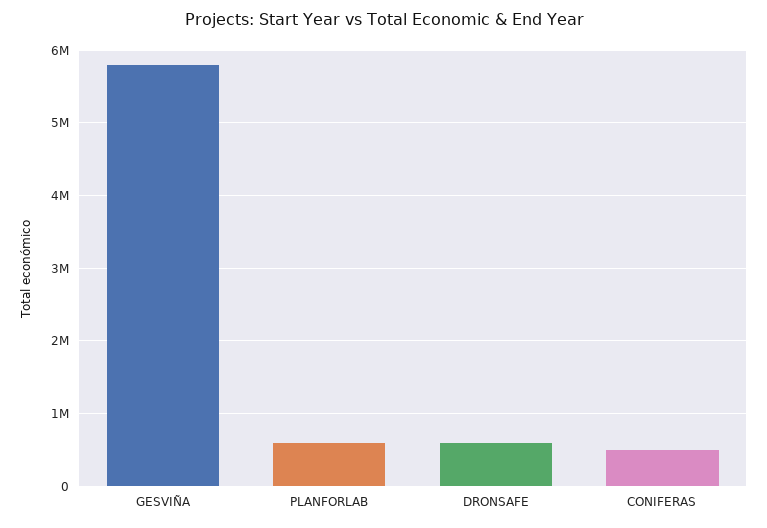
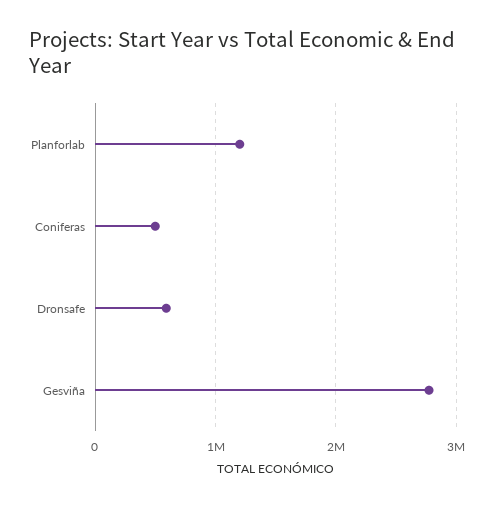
GESVIÑA: 5800000 -> 2800000
PLANFORLAB: 600000 -> 1200000

